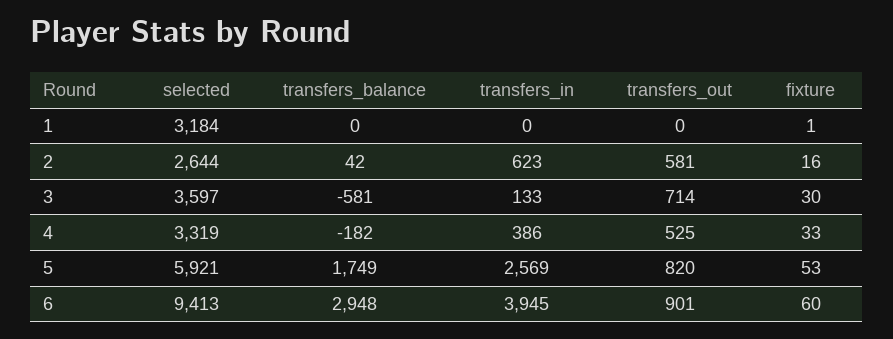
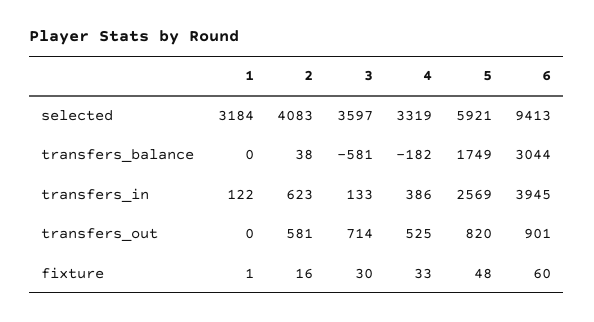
transfers_in, 1: 0 -> 122
selected, 2: 2644 -> 4083
transfers_balance, 2: 42 -> 38
fixture, 5: 53 -> 48
transfers_balance, 6: 2948 -> 3044

